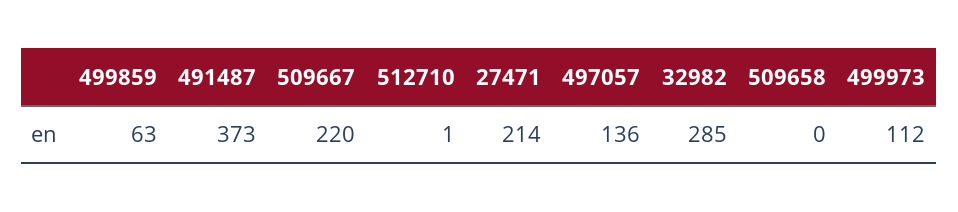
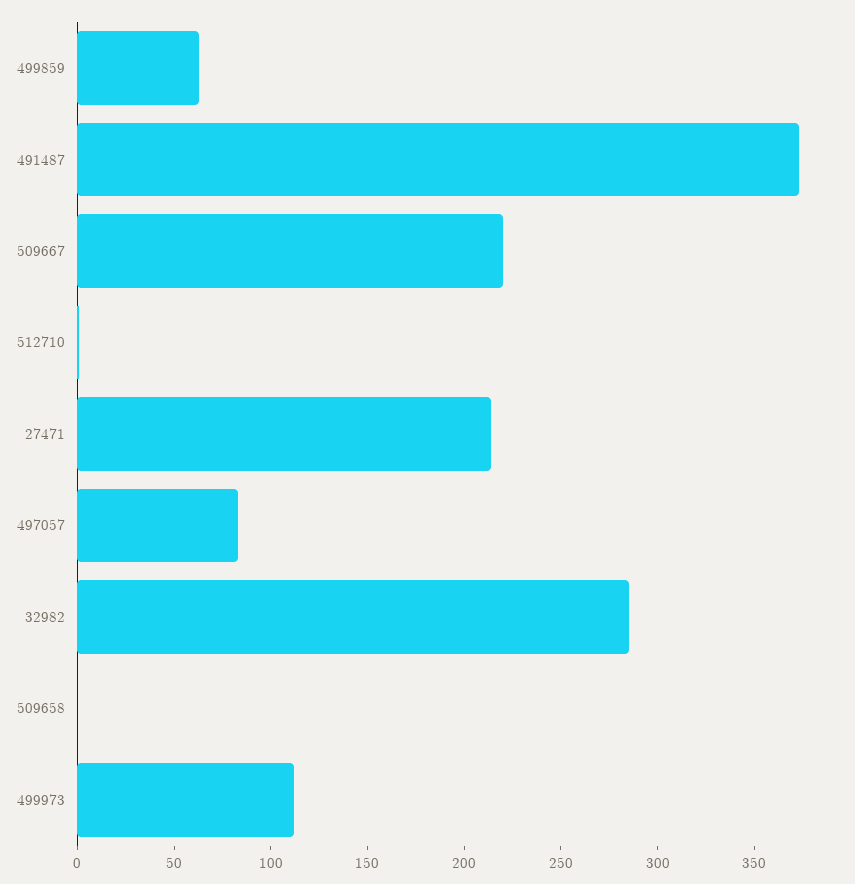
497057: 136 -> 80

